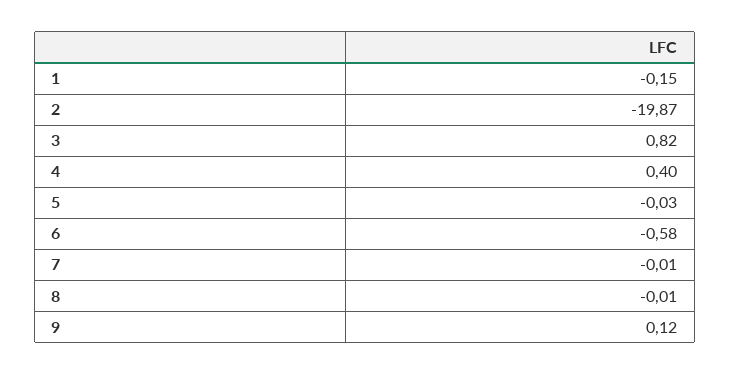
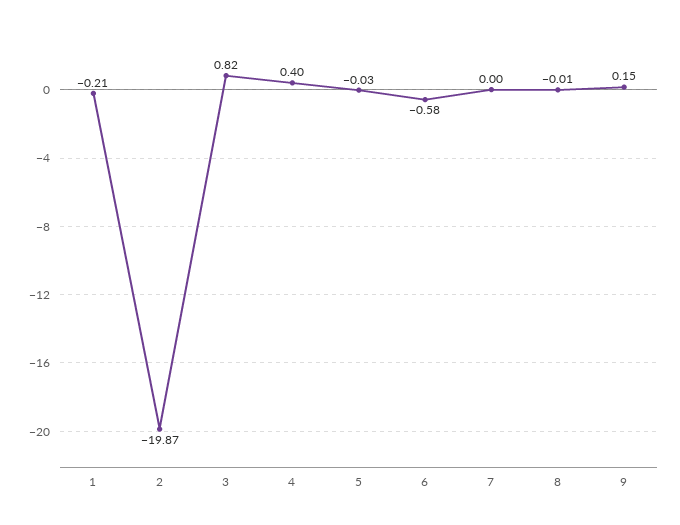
1: -0.15 -> -0.21
7: -0.01 -> 0
9: 0.12 -> 0.15

